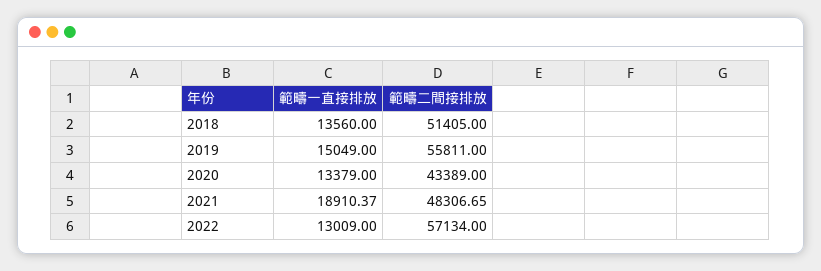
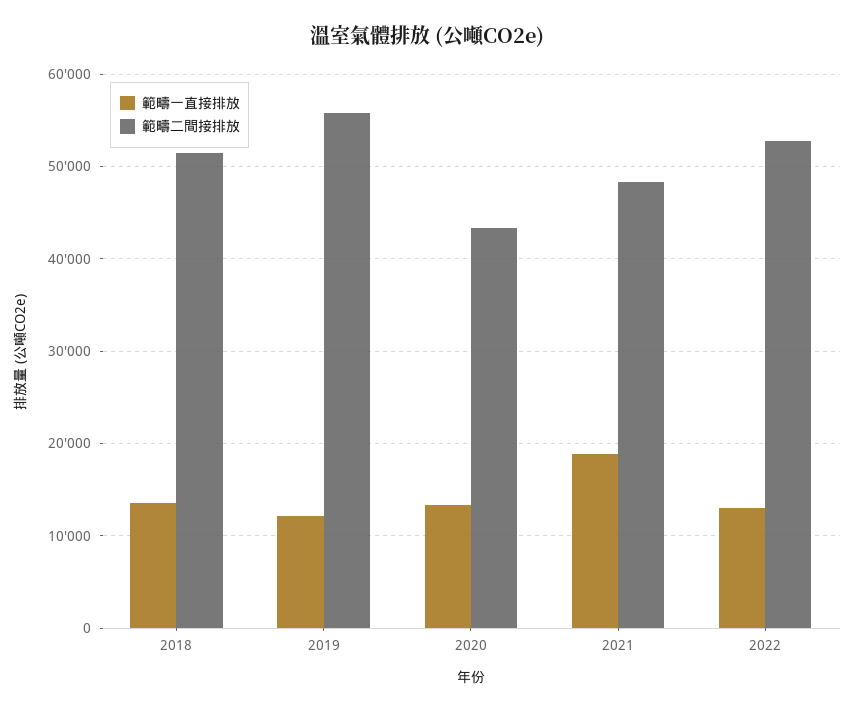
範疇一直接排放, 2019: 15049 -> 12000
範疇二間接排放, 2022: 57134 -> 53000

